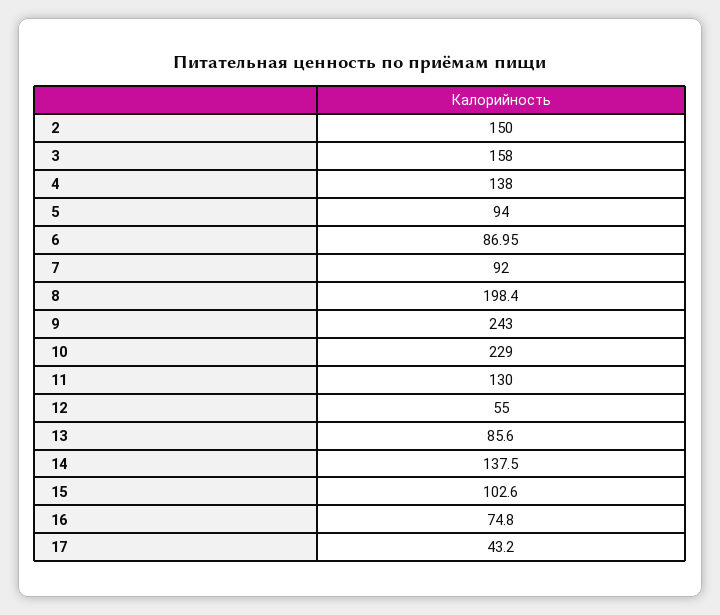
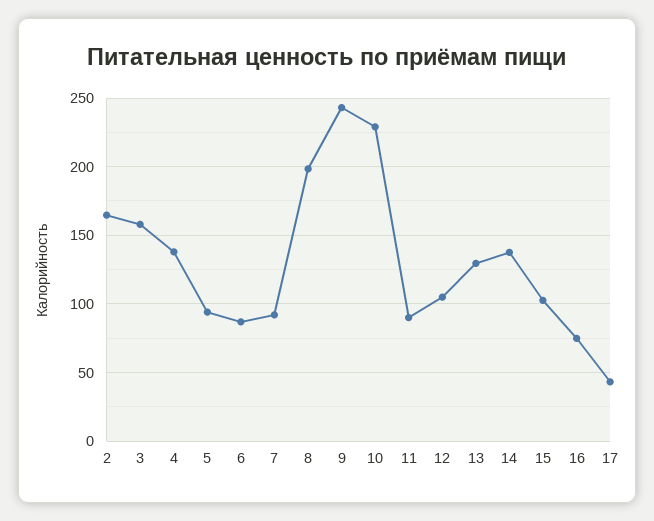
2: 150 -> 165
11: 130 -> 90
12: 55 -> 105
13: 85.6 -> 130

